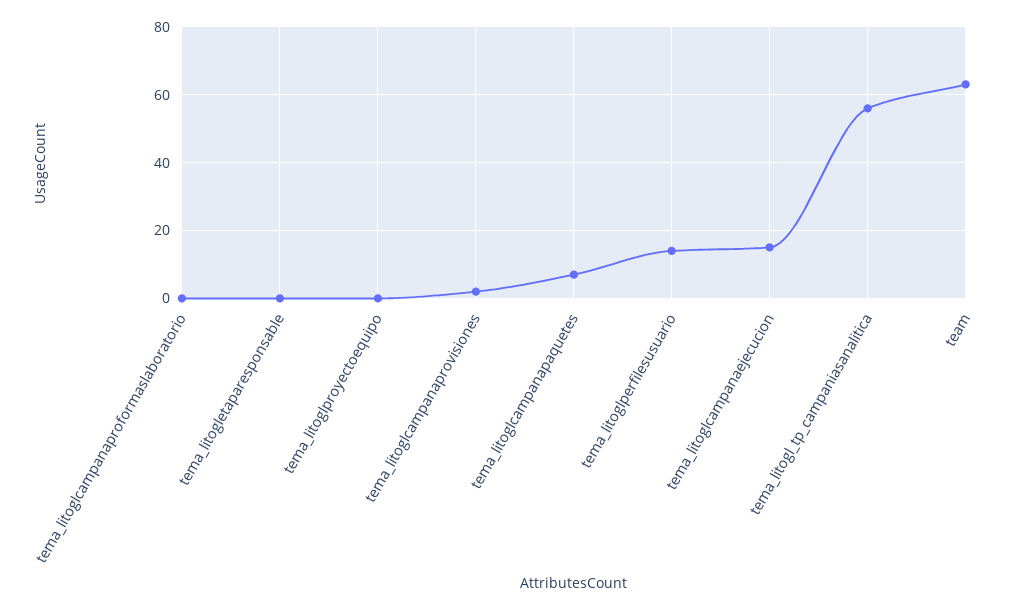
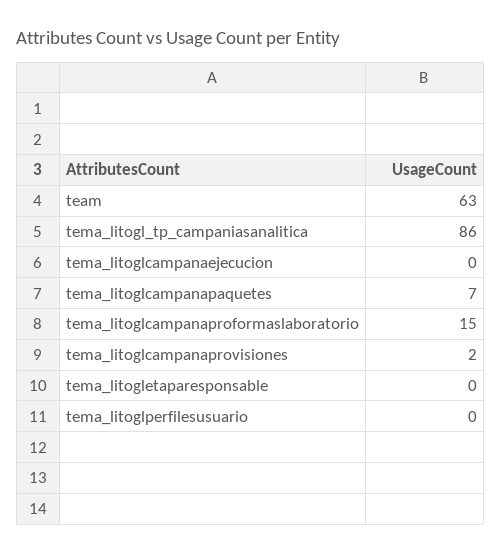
tema_litoglcampanaproformaslaboratorio: 0 -> 15
tema_litoglproyectoequipo: 0 -> none
tema_litoglperfilesusuario: 15 -> 0
tema_litoglcampanaejecucion: 15 -> 0
tema_litogl_tp_campaniasanalitica: 55 -> 86

